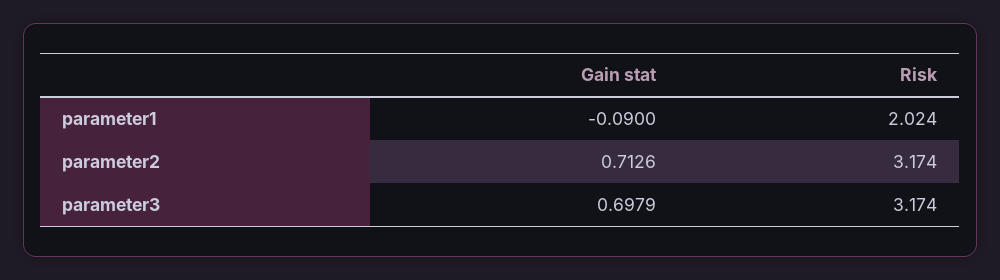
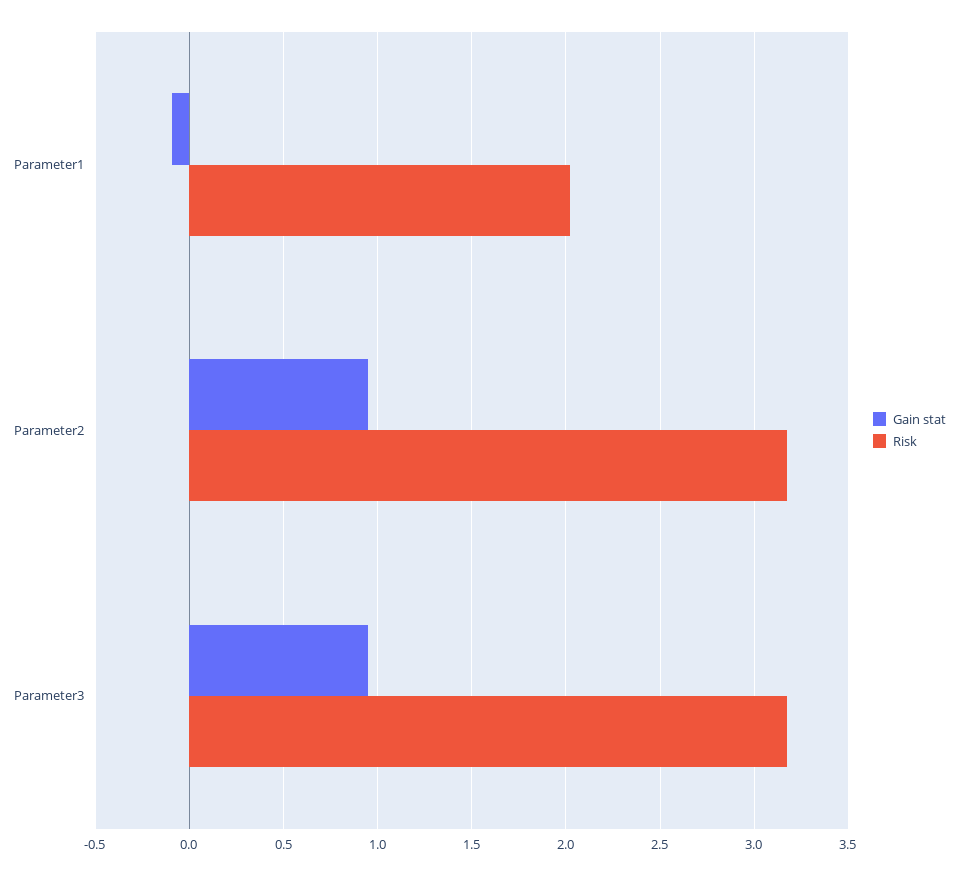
Gain stat, parameter2: 0.7126 -> 0.95
Gain stat, parameter3: 0.6979 -> 0.95

